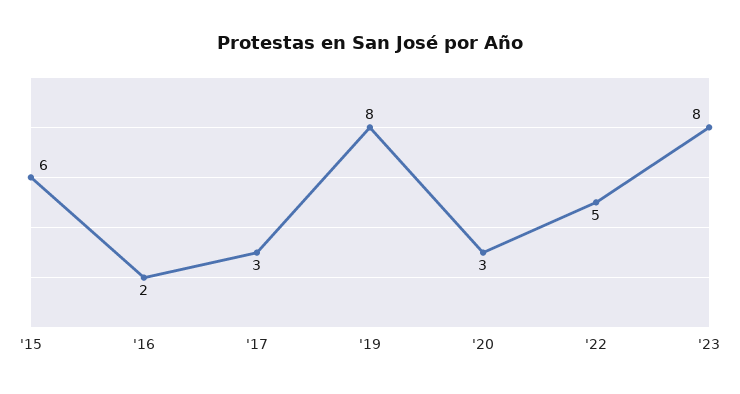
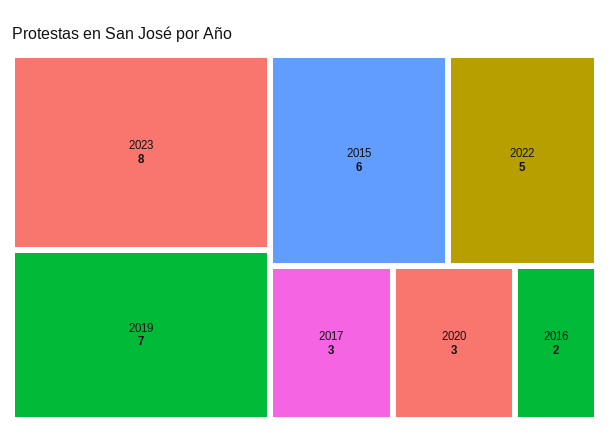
'19: 8 -> 7

